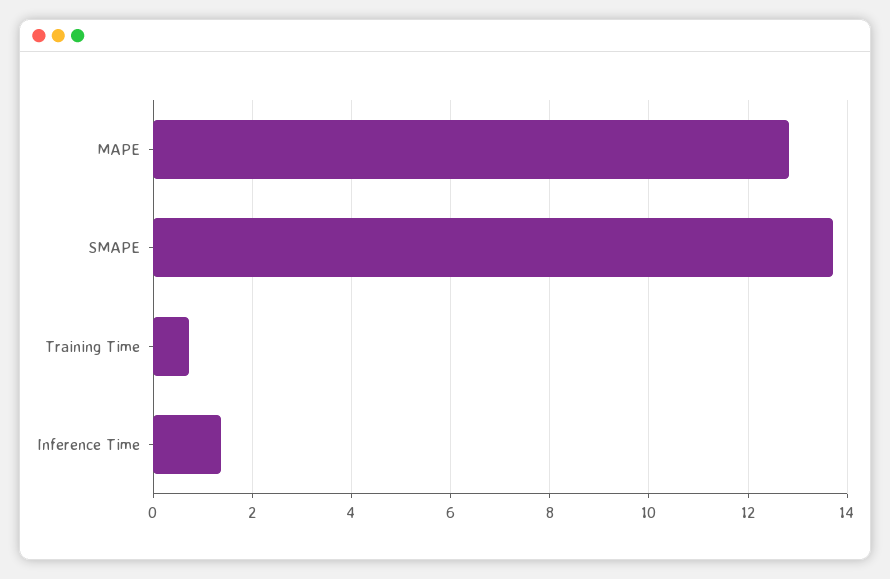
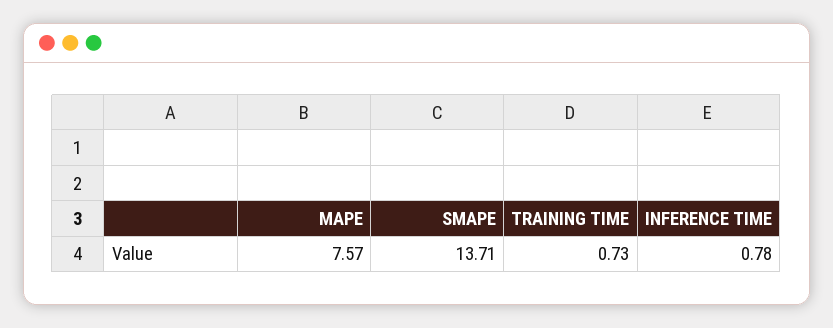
MAPE: 12.8 -> 7.57
Inference Time: 1.4 -> 0.78

